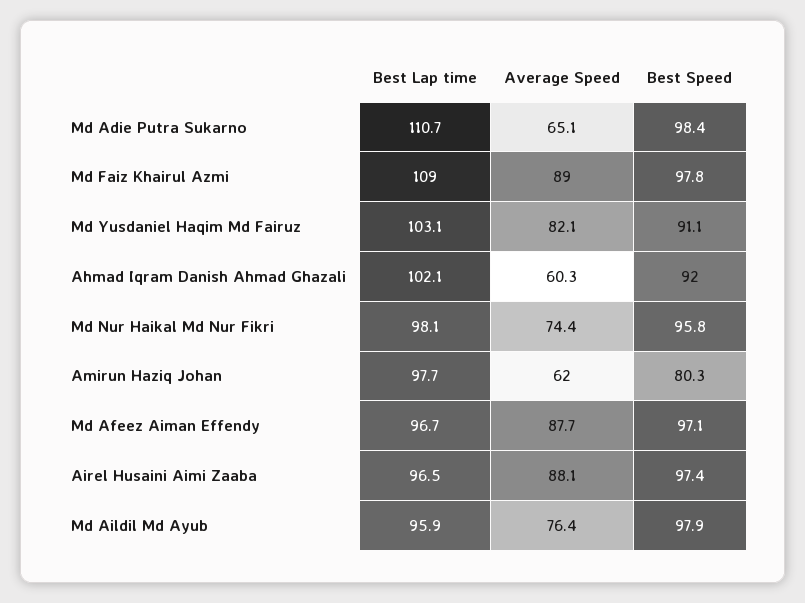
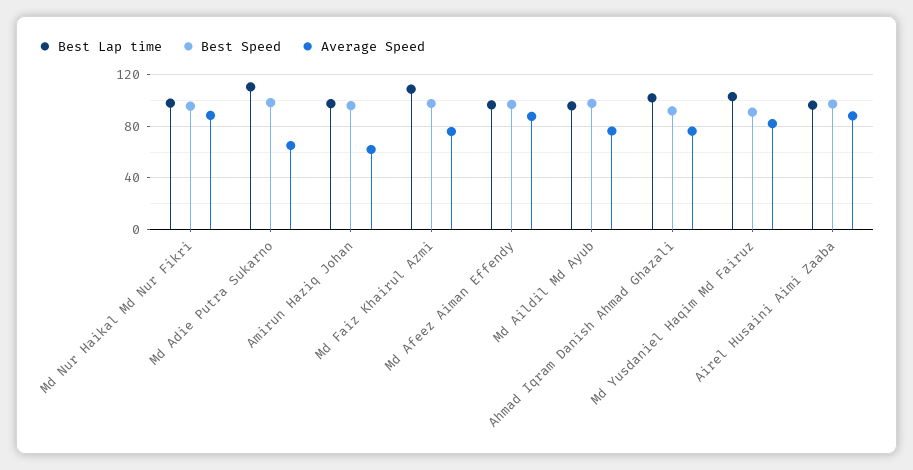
Average Speed, Md Faiz Khairul Azmi: 89 -> 75
Average Speed, Ahmad Iqram Danish Ahmad Ghazali: 60.3 -> 75
Average Speed, Md Nur Haikal Md Nur Fikri: 74.4 -> 90
Best Speed, Amirun Haziq Johan: 80.3 -> 95

